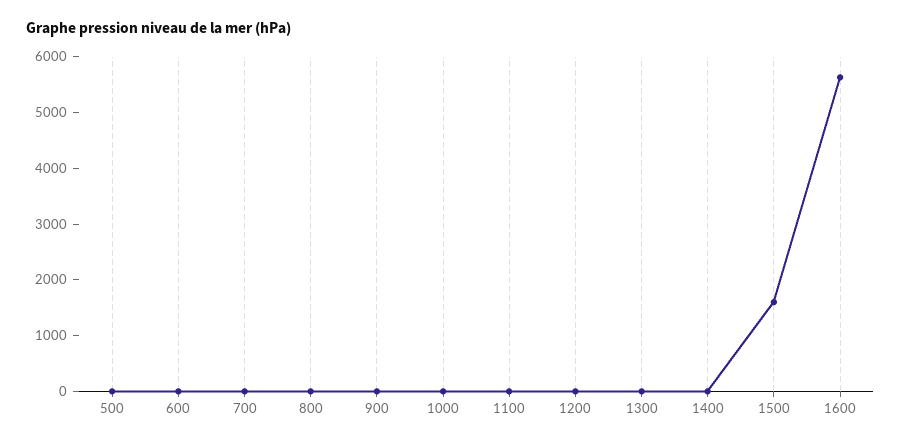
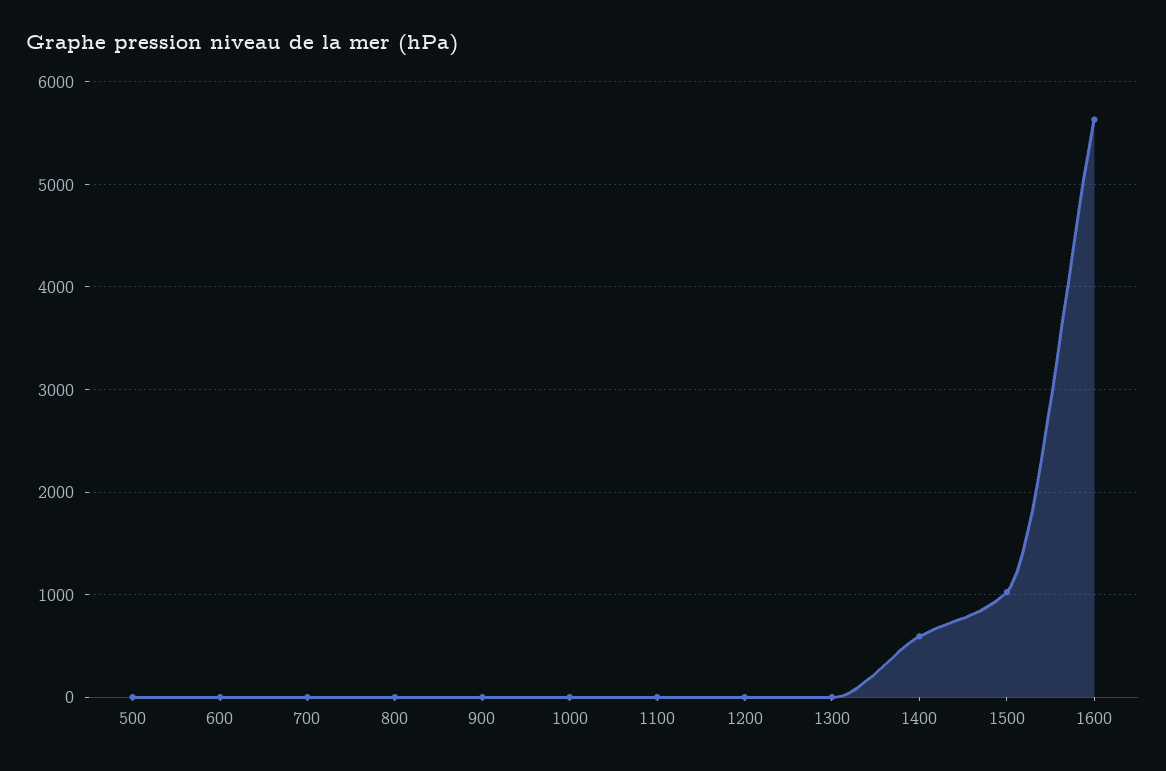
1400: 0 -> 600
1500: 1600 -> 1000

